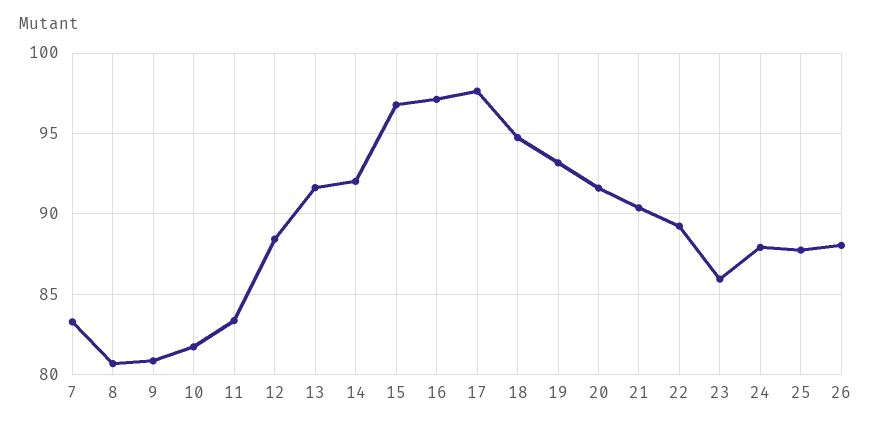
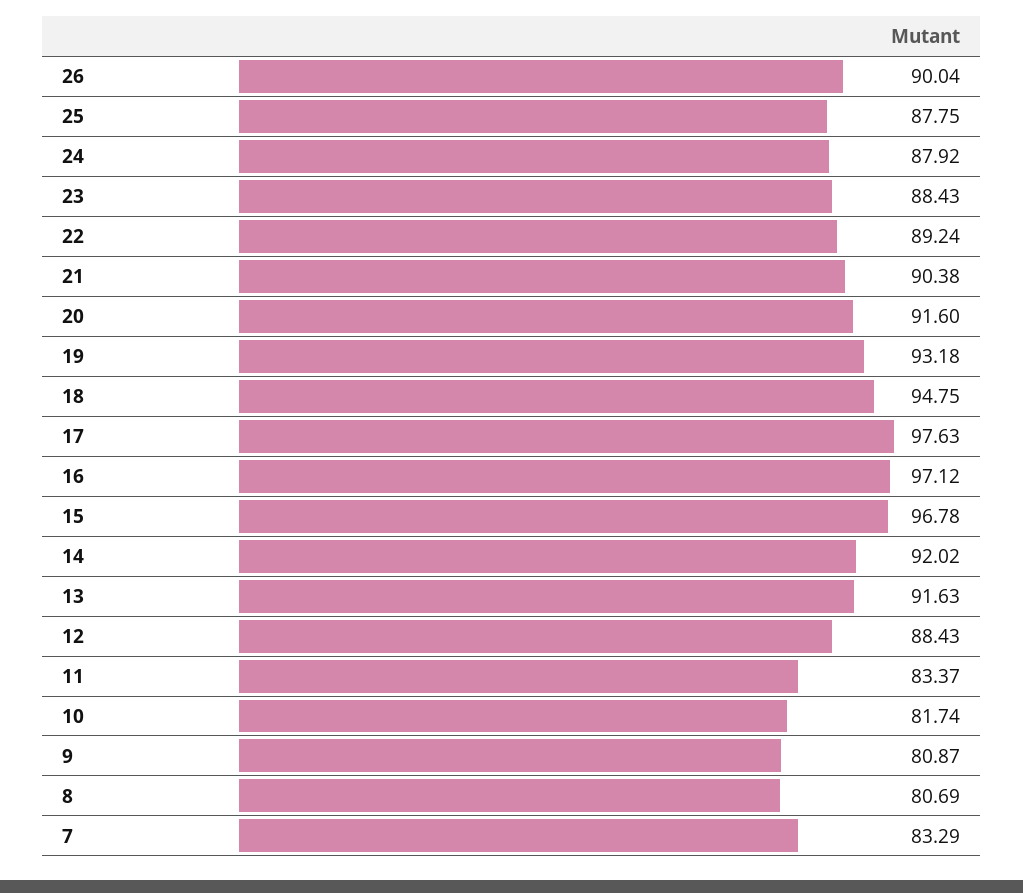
23: 86 -> 88.43
26: 88 -> 90.04

